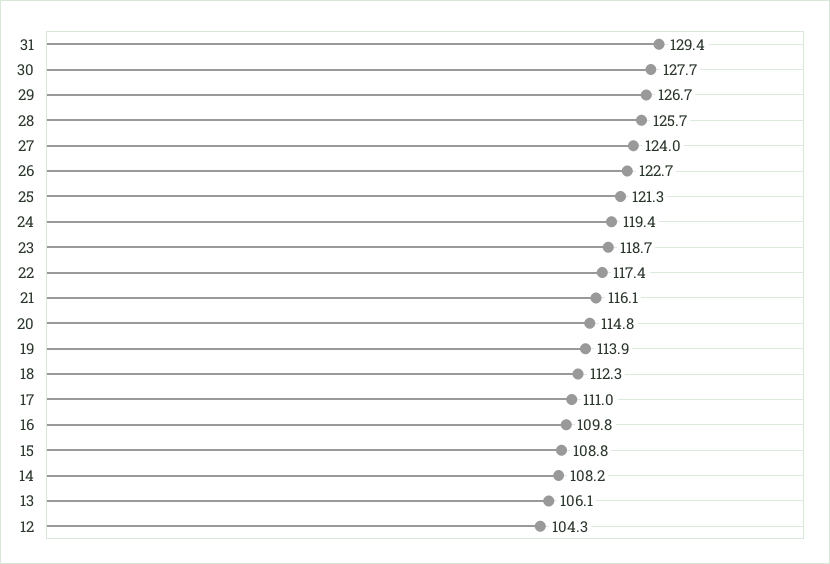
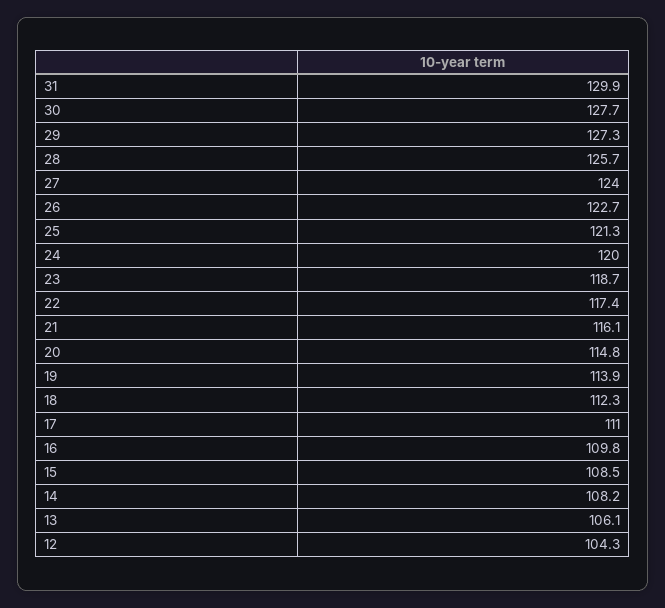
31: 129.4 -> 129.9
29: 126.7 -> 127.3
24: 119.4 -> 120
15: 108.8 -> 108.5

